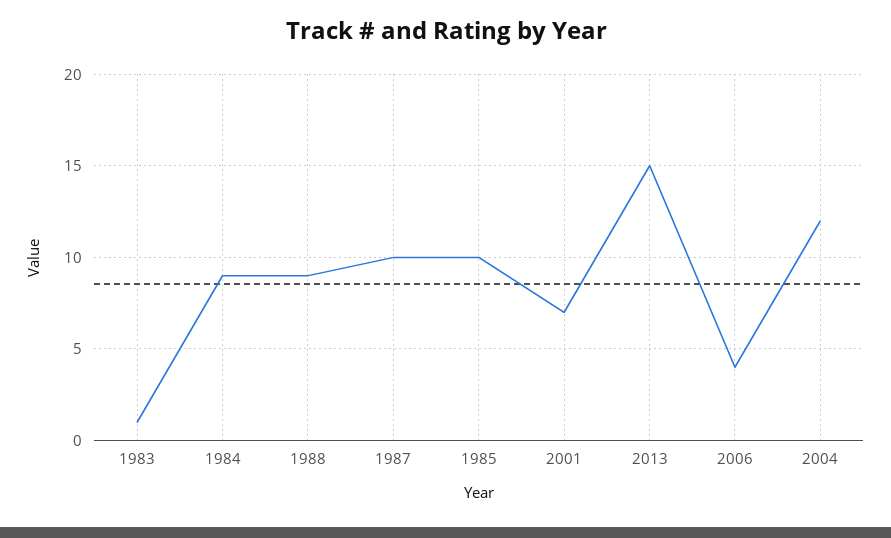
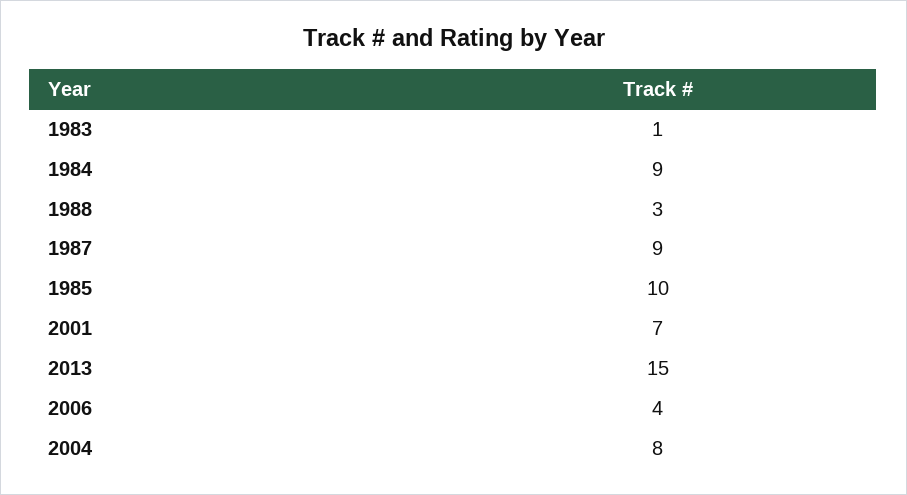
1988: 9 -> 3
1987: 10 -> 9
2004: 12 -> 8

